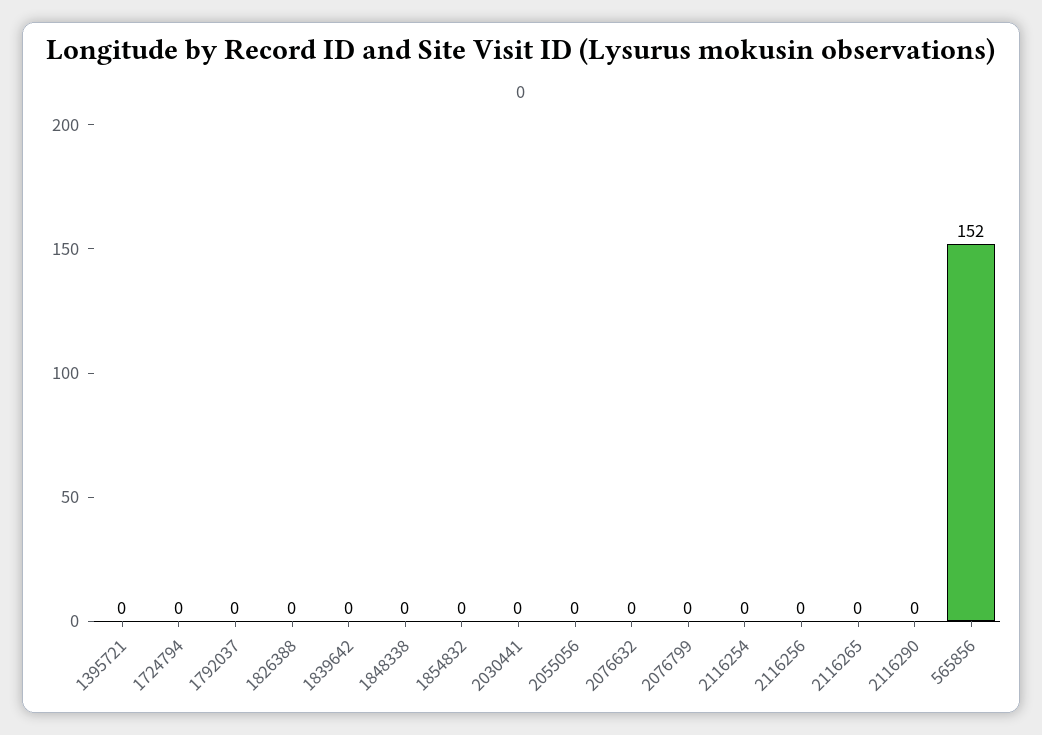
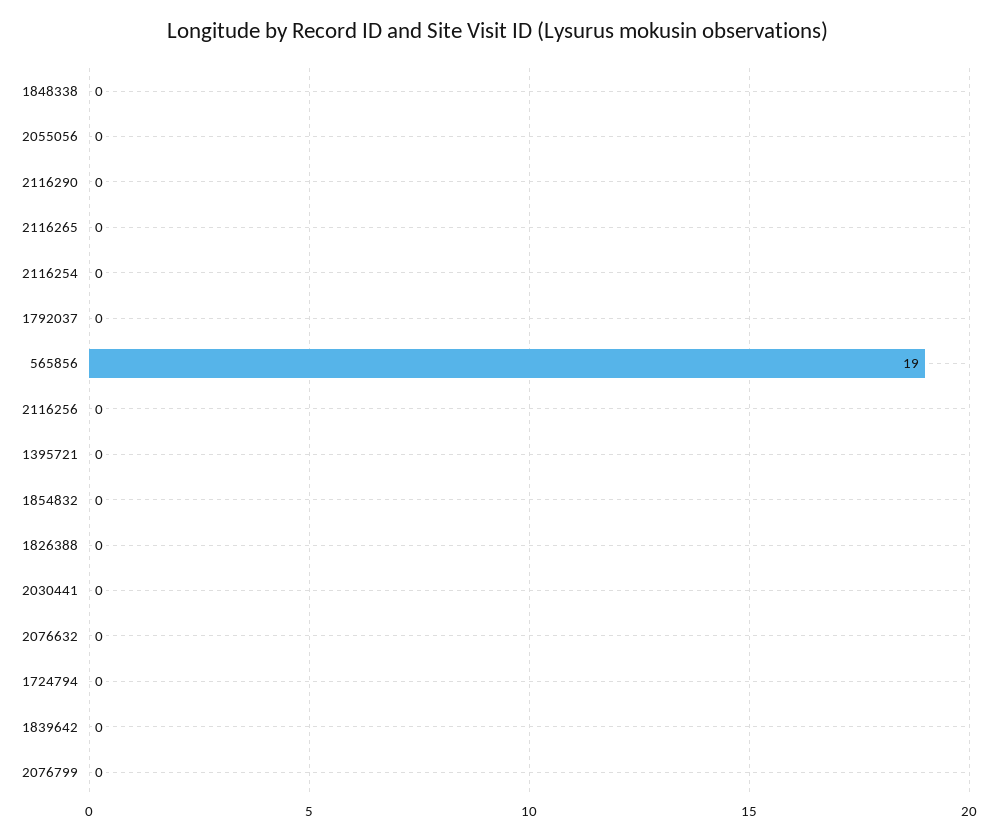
565856: 152 -> 19

